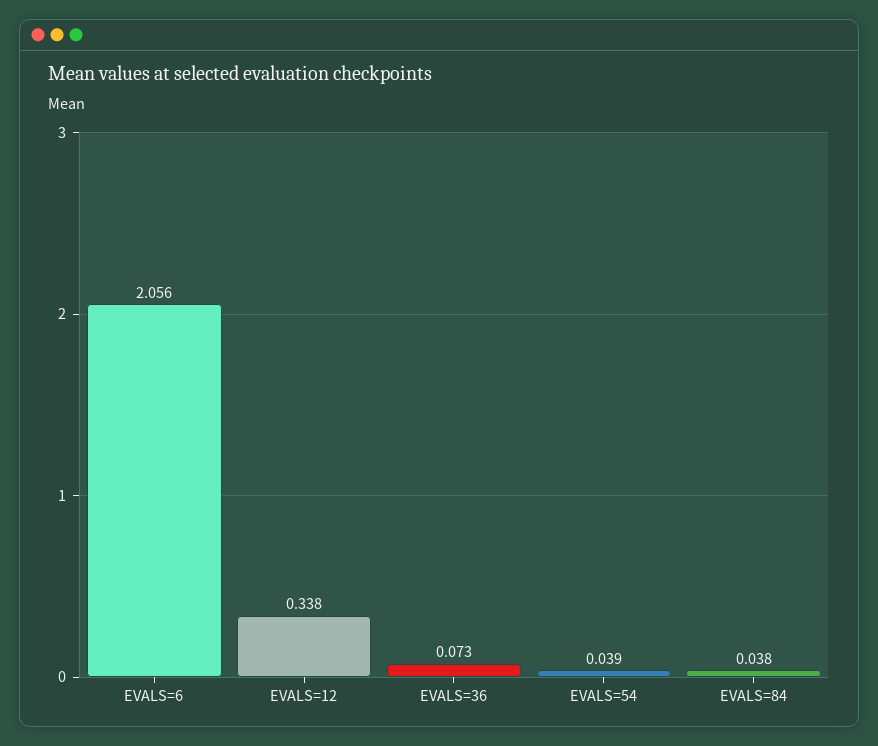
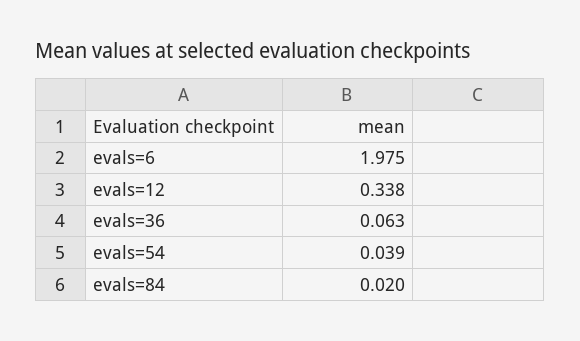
EVALS=6: 2.056 -> 1.975
EVALS=36: 0.073 -> 0.063
EVALS=84: 0.038 -> 0.02

